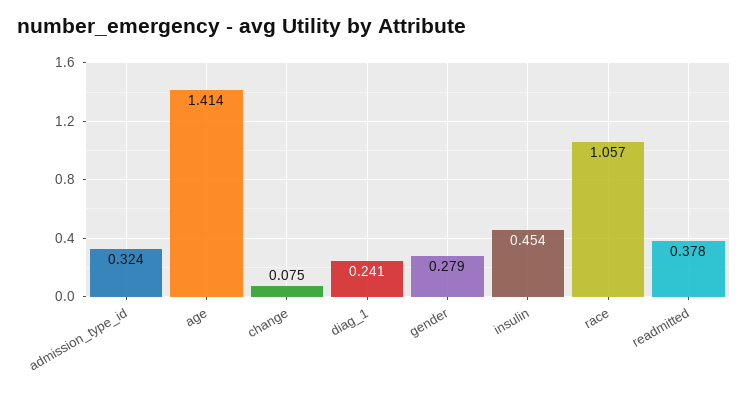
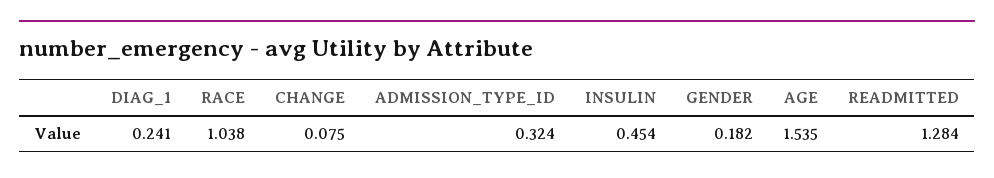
age: 1.414 -> 1.535
gender: 0.279 -> 0.182
race: 1.057 -> 1.038
readmitted: 0.378 -> 1.284

